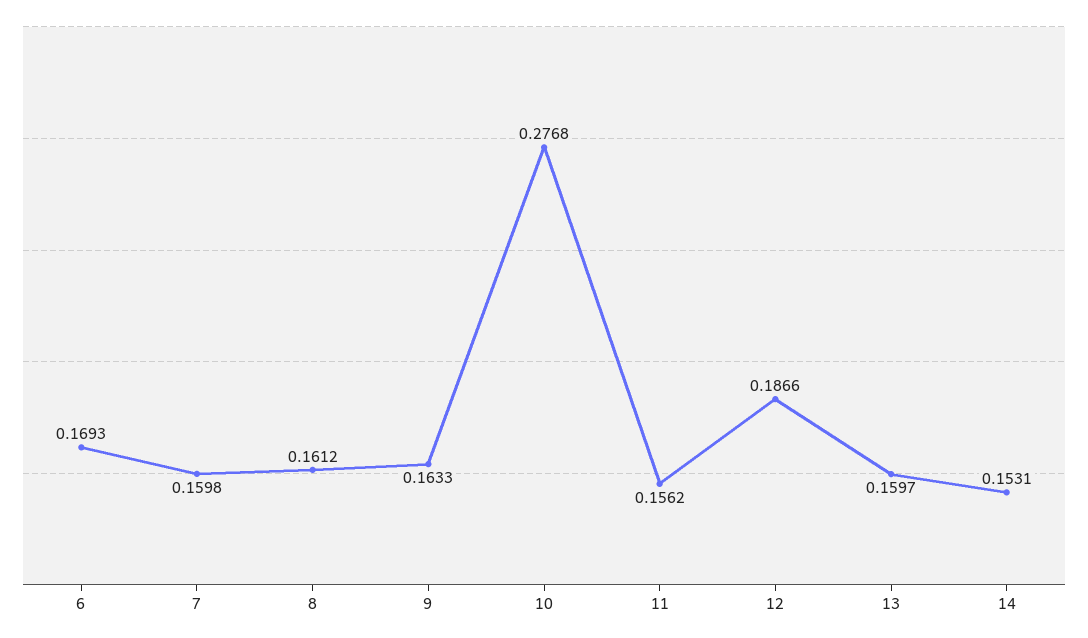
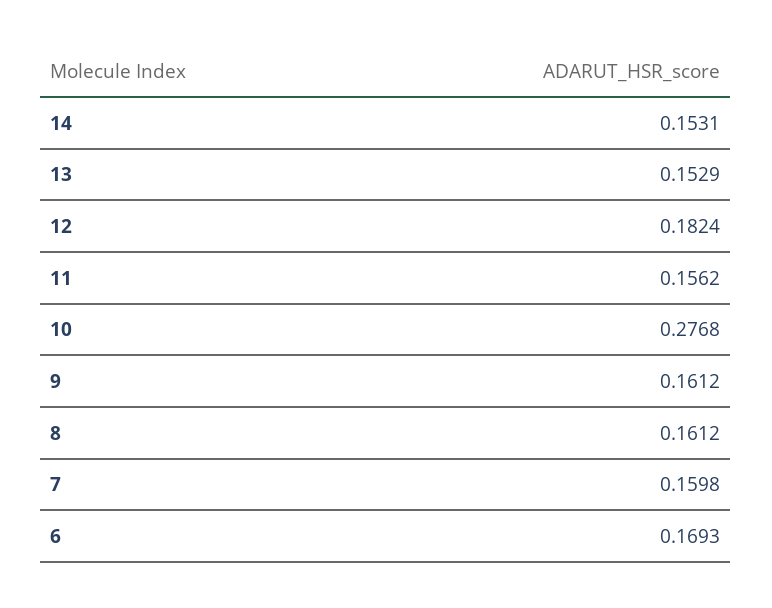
9: 0.1633 -> 0.1612
12: 0.1866 -> 0.1824
13: 0.1597 -> 0.1529

